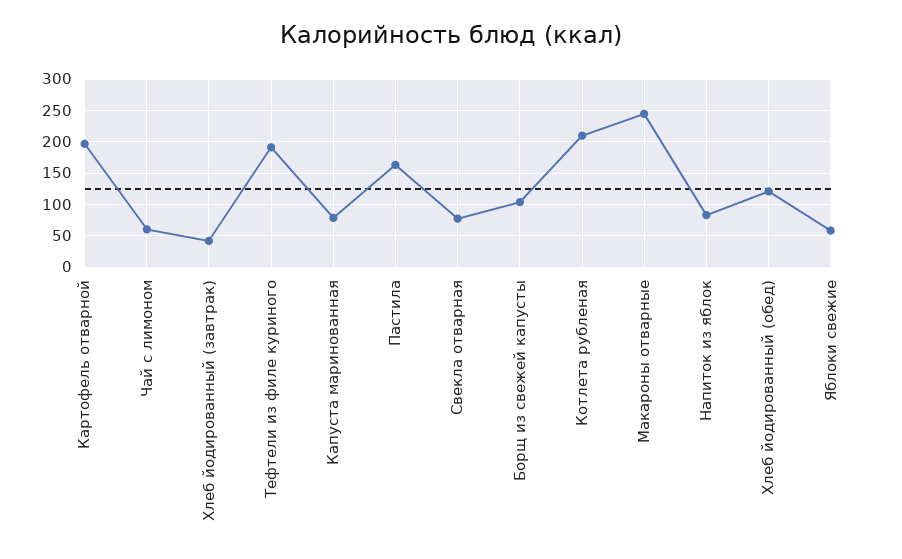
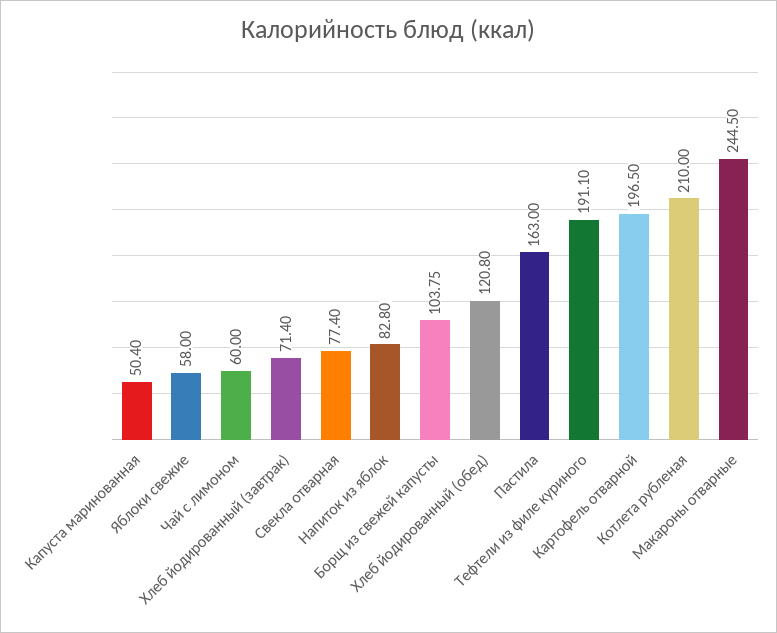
Хлеб йодированный (завтрак): 40 -> 71.4
Капуста маринованная: 80 -> 50.4

